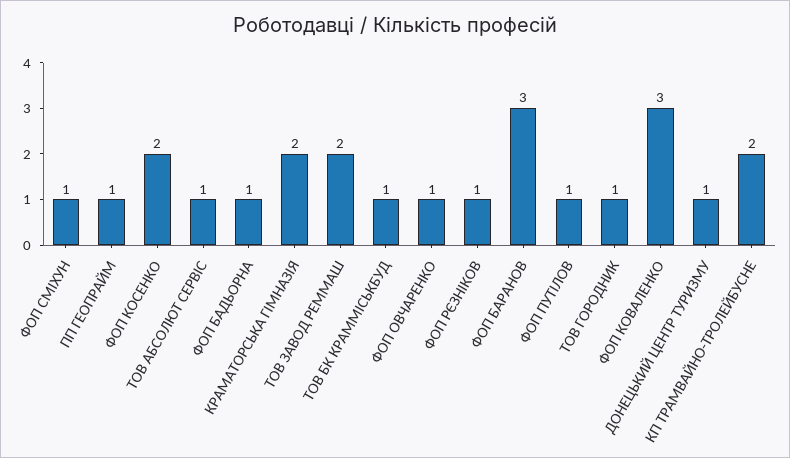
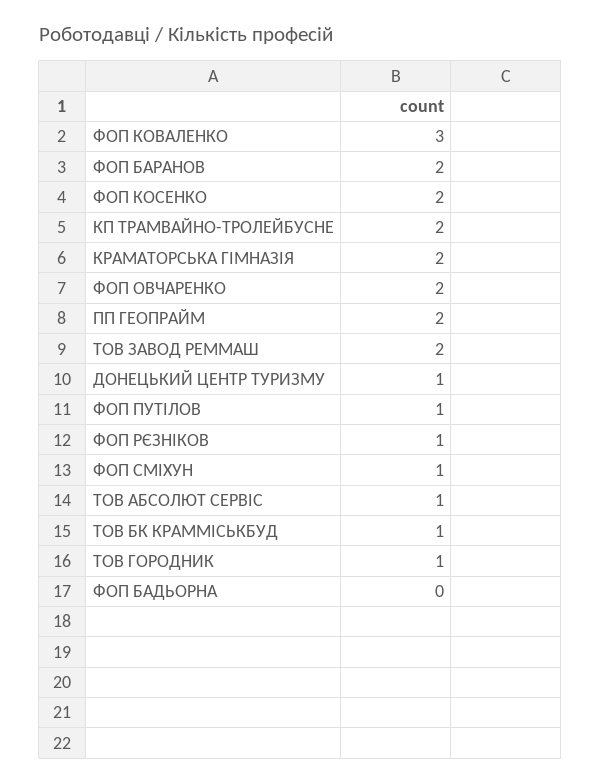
ПП ГЕОПРАЙМ: 1 -> 2
ФОП БАДЬОРНА: 1 -> 0
ФОП ОВЧАРЕНКО: 1 -> 2
ФОП БАРАНОВ: 3 -> 2

